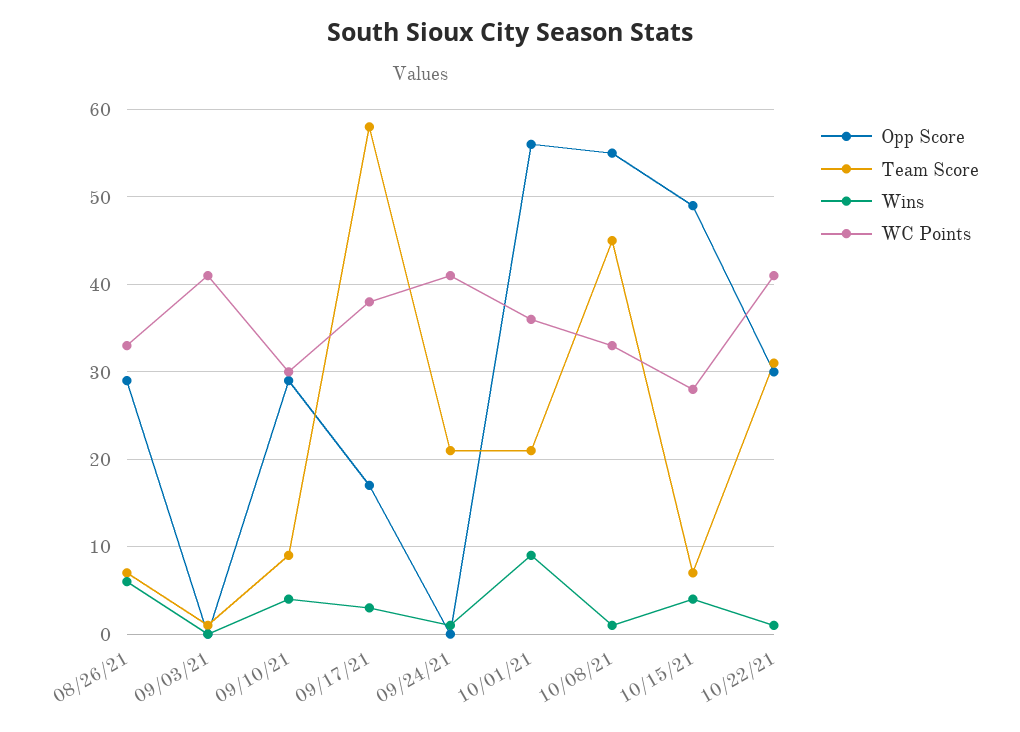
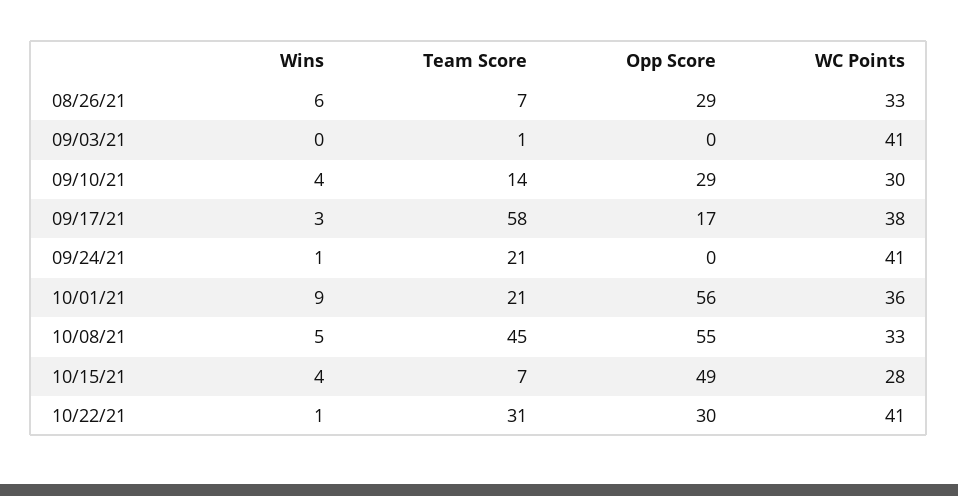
Team Score, 09/10/21: 9 -> 14
Wins, 10/08/21: 1 -> 5

